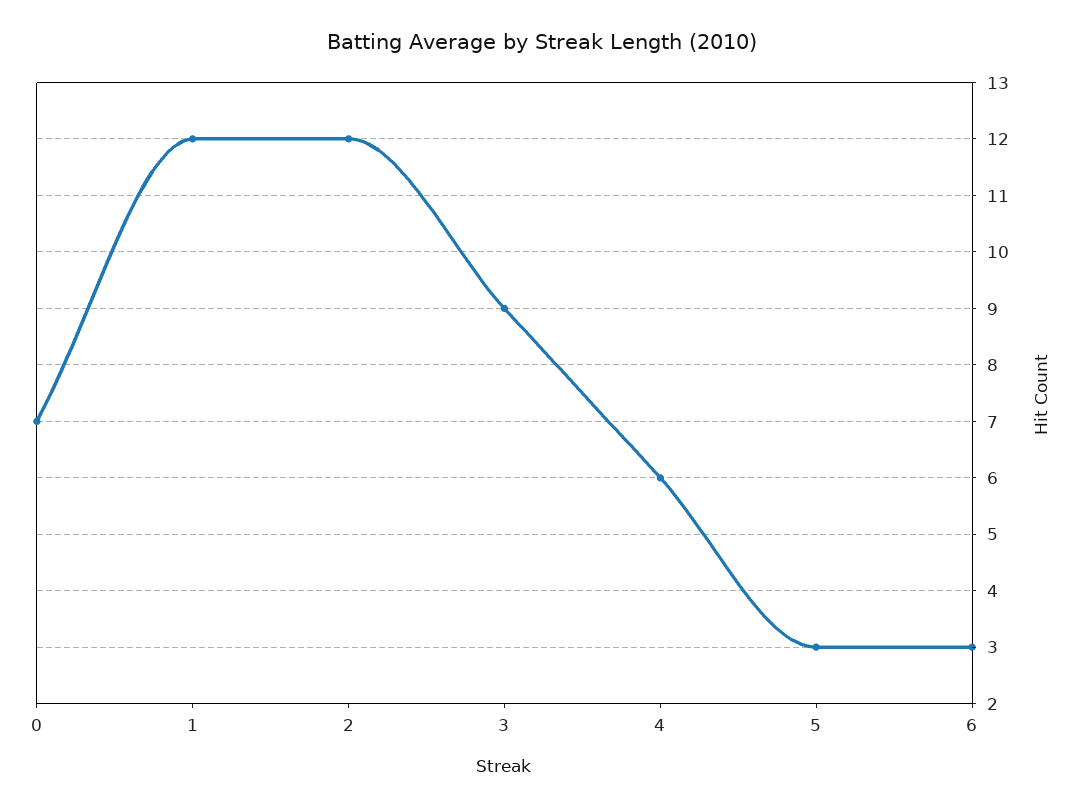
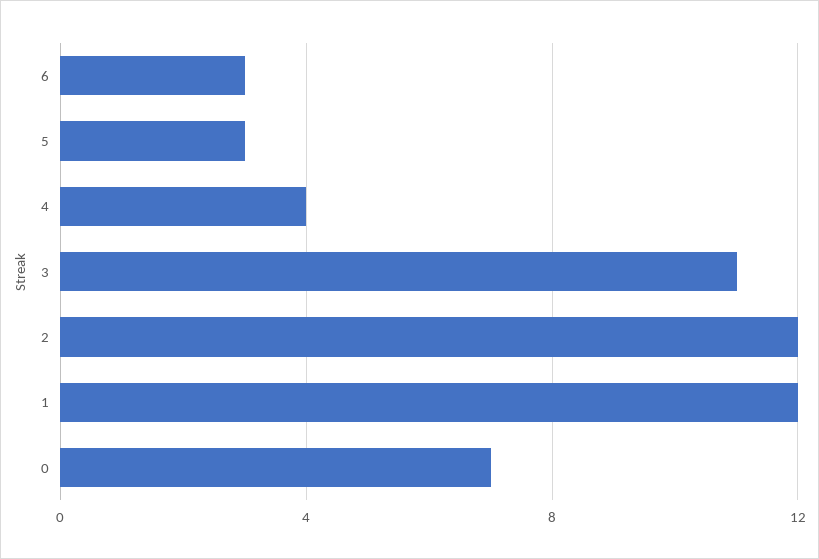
3: 9 -> 11
4: 6 -> 4

